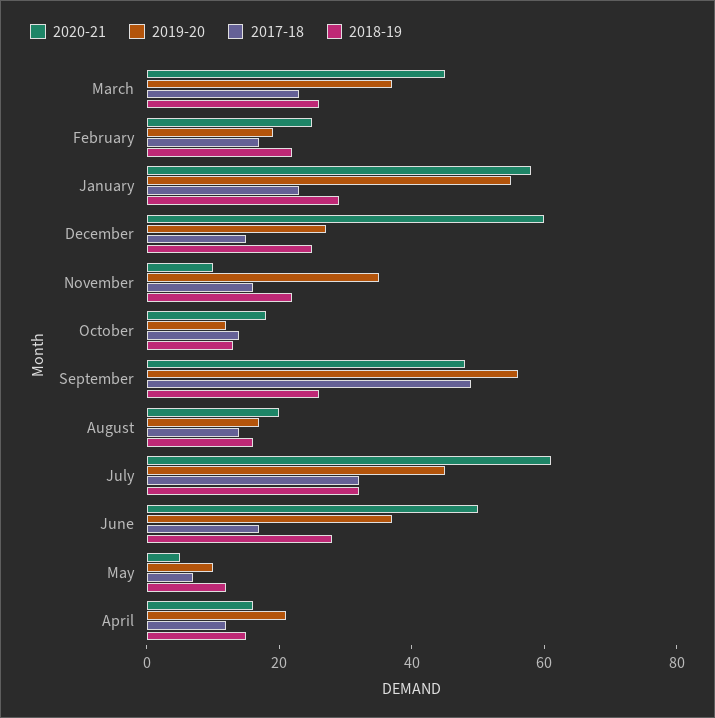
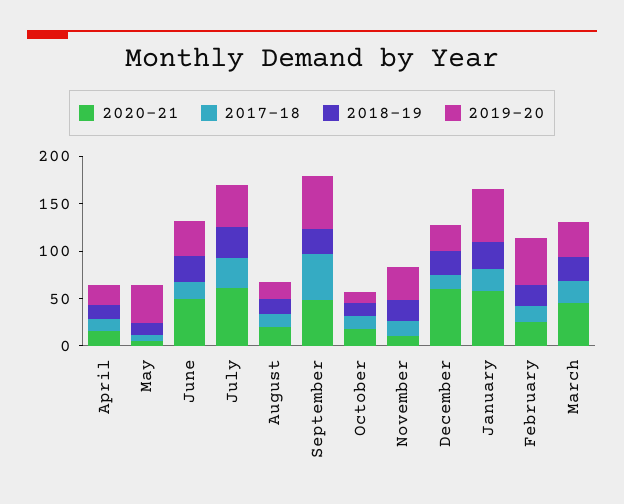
2019-20, February: 20 -> 50
2019-20, May: 10 -> 40

